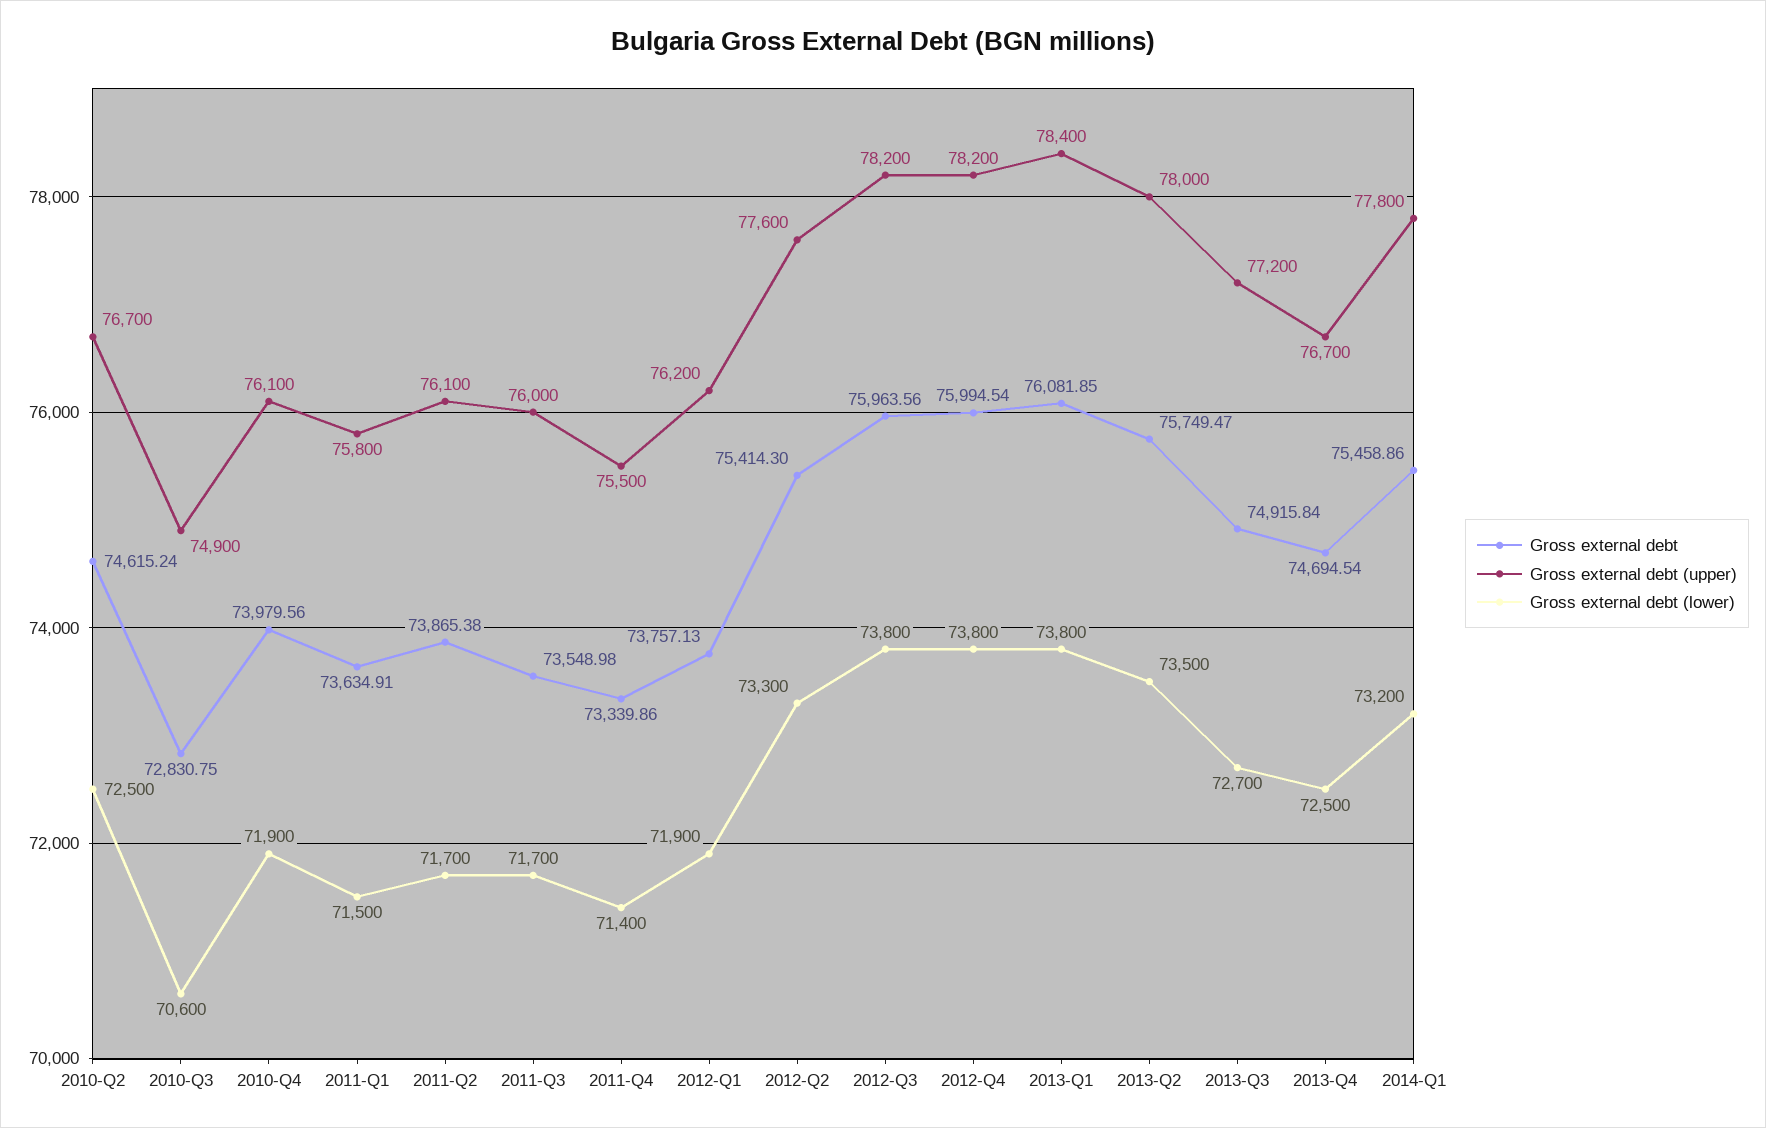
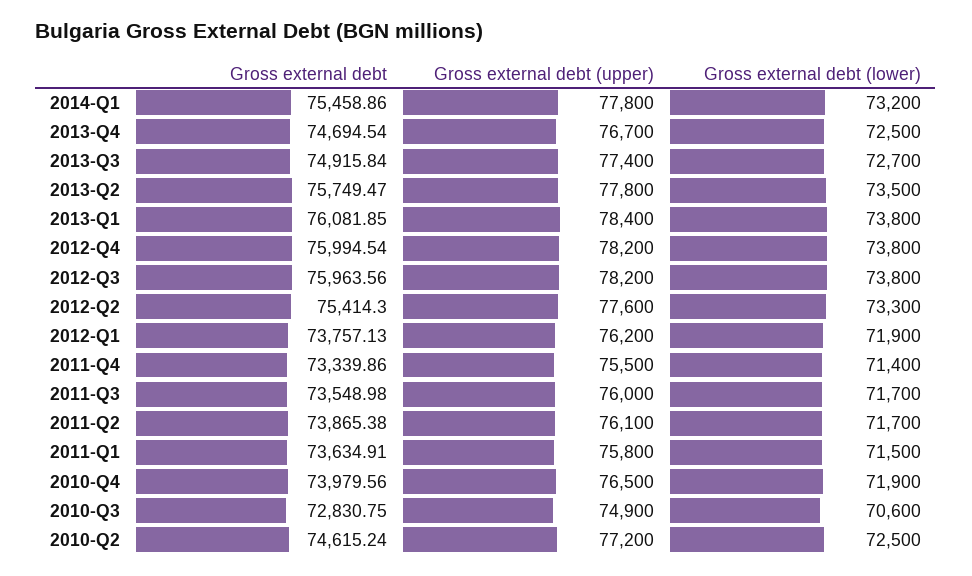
Gross external debt (upper), 2010-Q2: 76700 -> 77200
Gross external debt (upper), 2010-Q4: 76100 -> 76500
Gross external debt (upper), 2013-Q2: 78000 -> 77800
Gross external debt (upper), 2013-Q3: 77200 -> 77400

